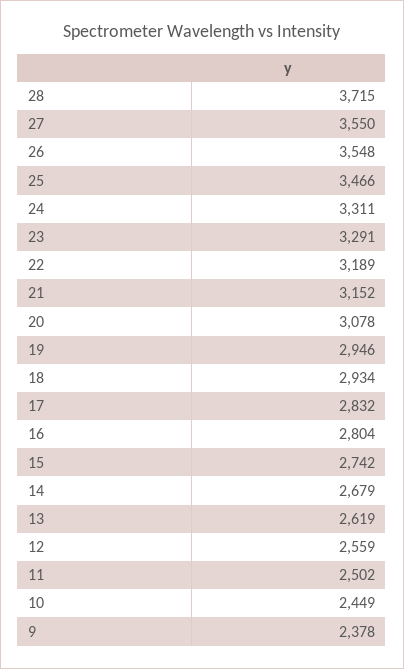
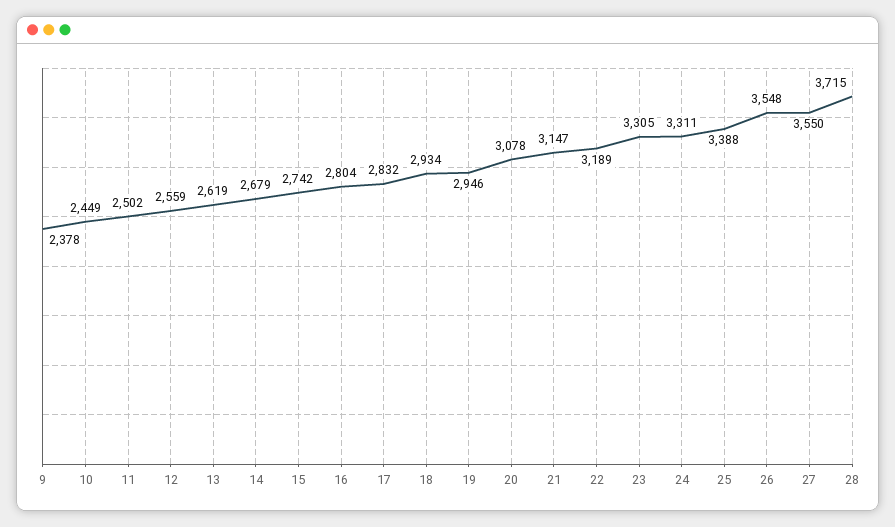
25: 3466 -> 3388
23: 3291 -> 3305
21: 3152 -> 3147

